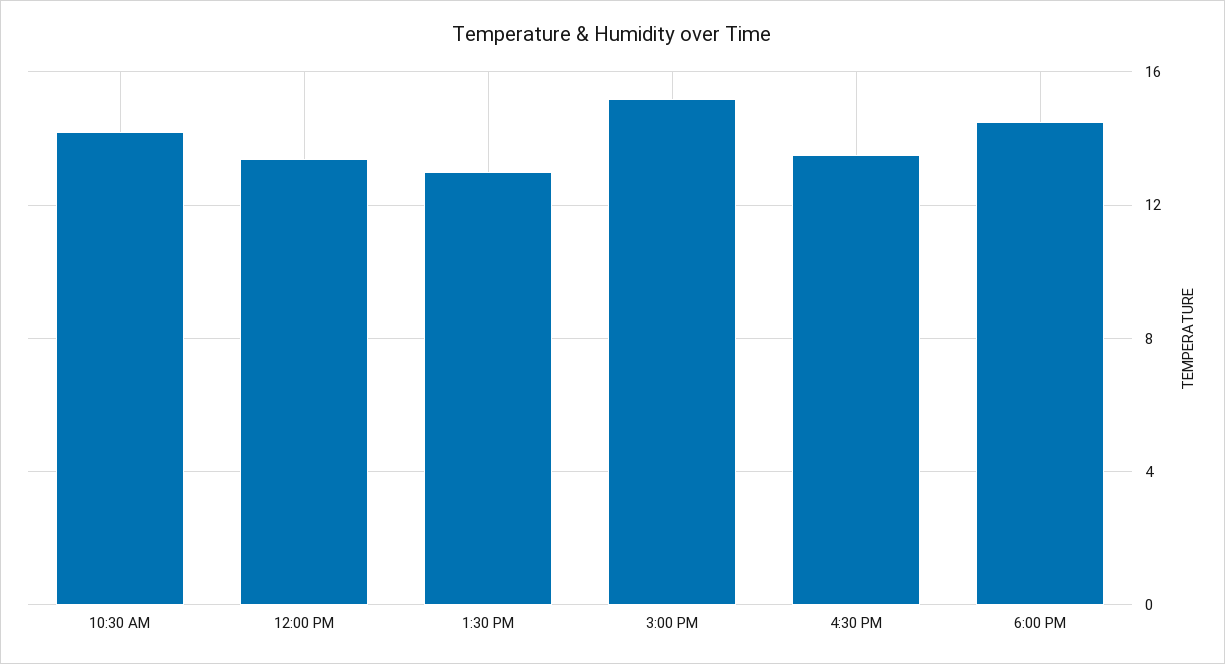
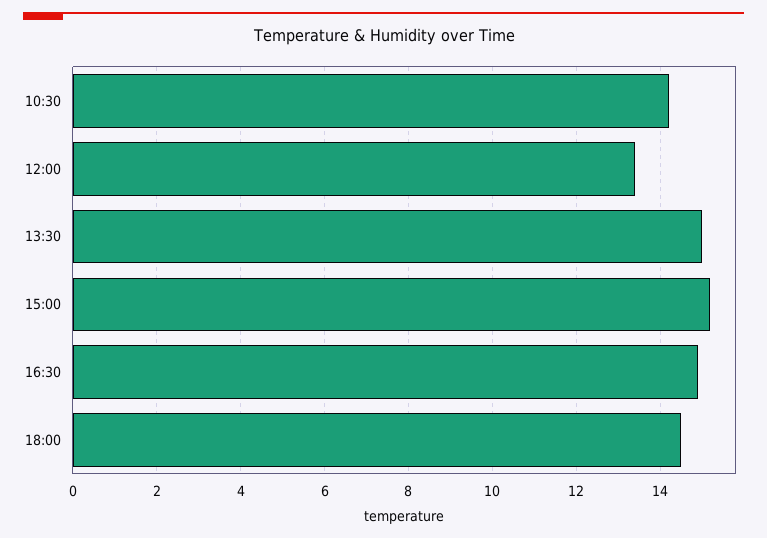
1:30 PM: 13 -> 15
4:30 PM: 13.5 -> 15

